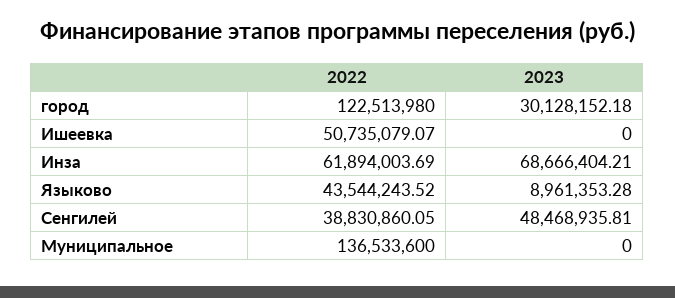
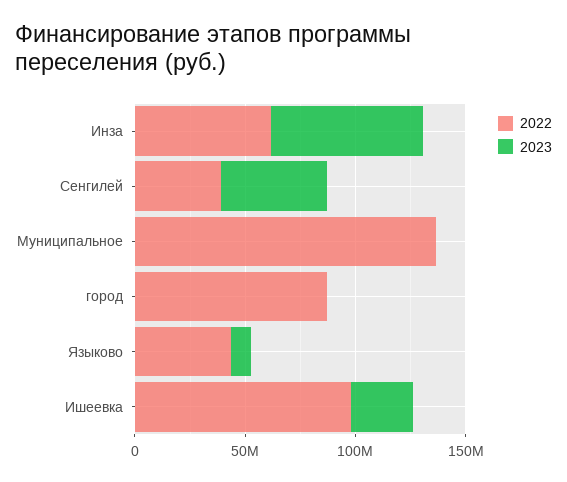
2022, город: 122513980 -> 90000000
2023, город: 30128152.18 -> 0
2022, Ишеевка: 50735079.07 -> 100000000
2023, Ишеевка: 0 -> 30000000

